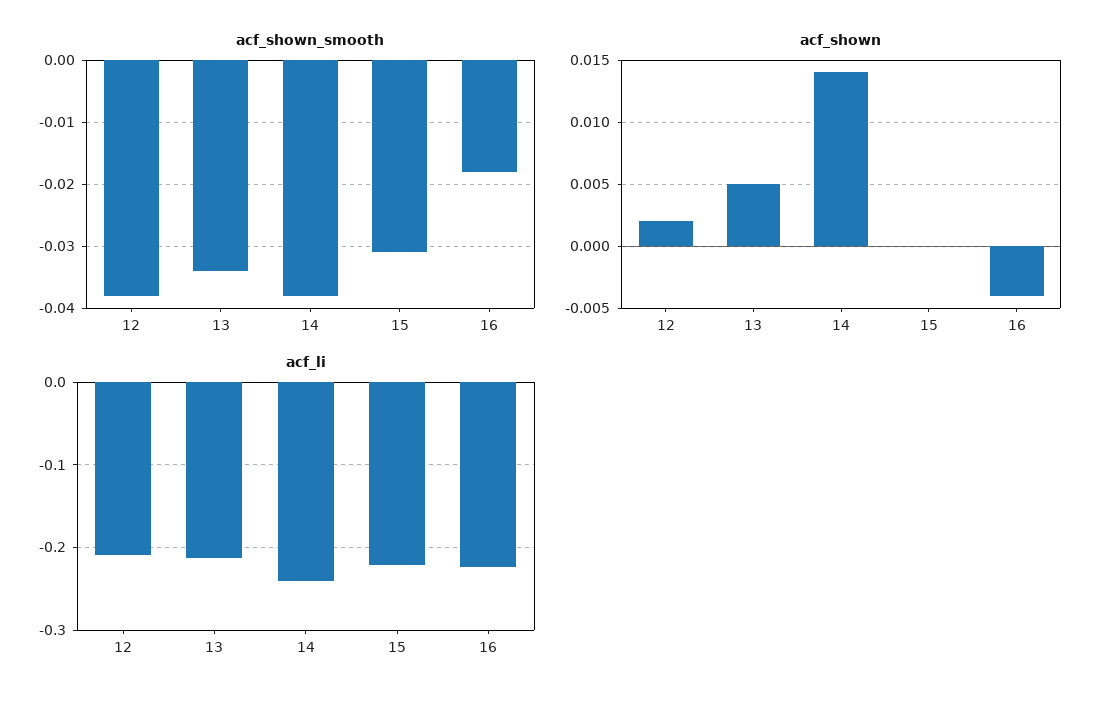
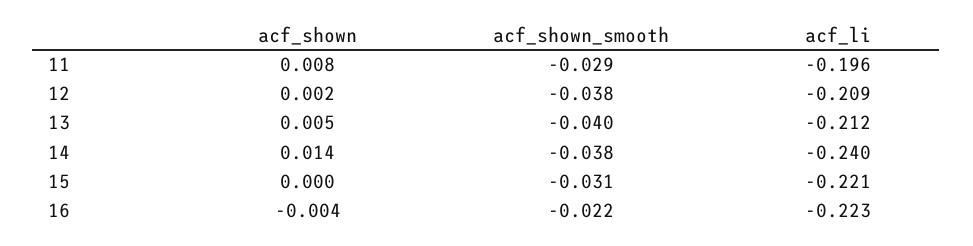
acf_shown_smooth, 13: -0.034 -> -0.04
acf_shown_smooth, 16: -0.018 -> -0.022
acf_shown, 11: none -> 0.008
acf_shown_smooth, 11: none -> -0.029
acf_li, 11: none -> -0.196

